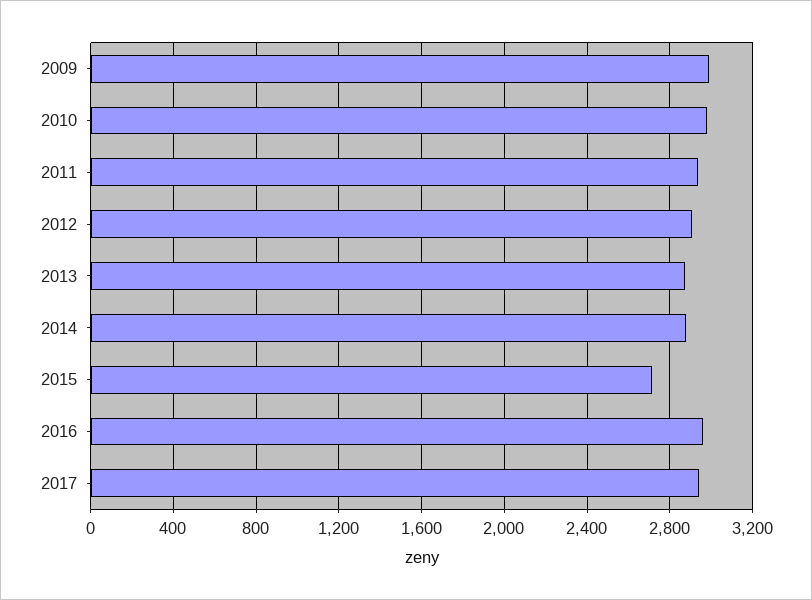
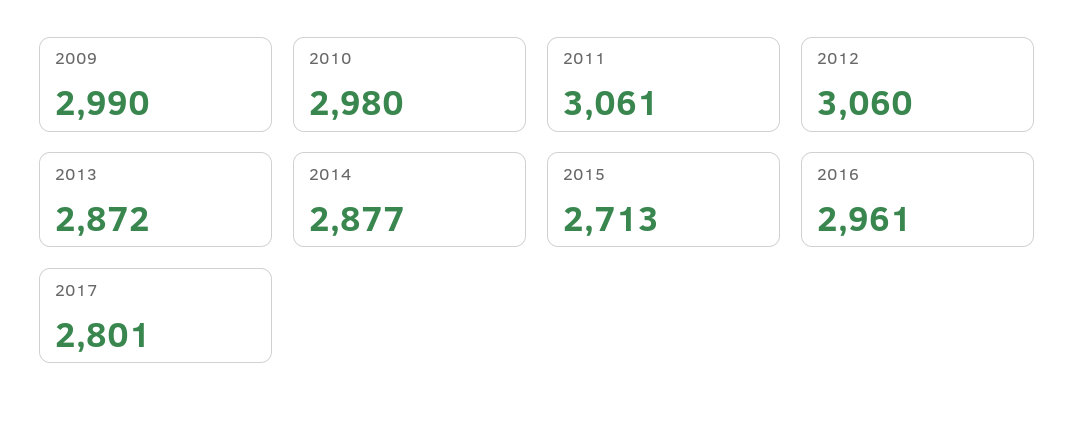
2011: 2950 -> 3061
2012: 2900 -> 3060
2017: 2950 -> 2801

